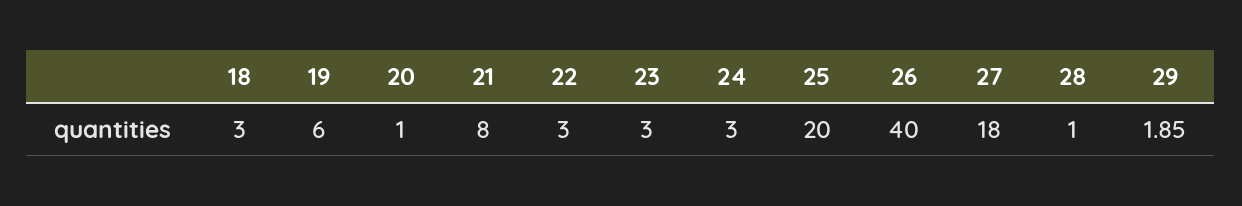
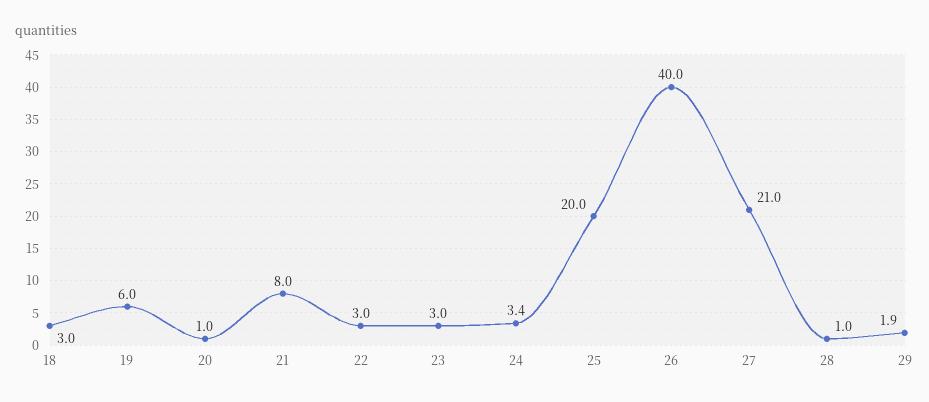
24: 3 -> 3.4
27: 18 -> 21

